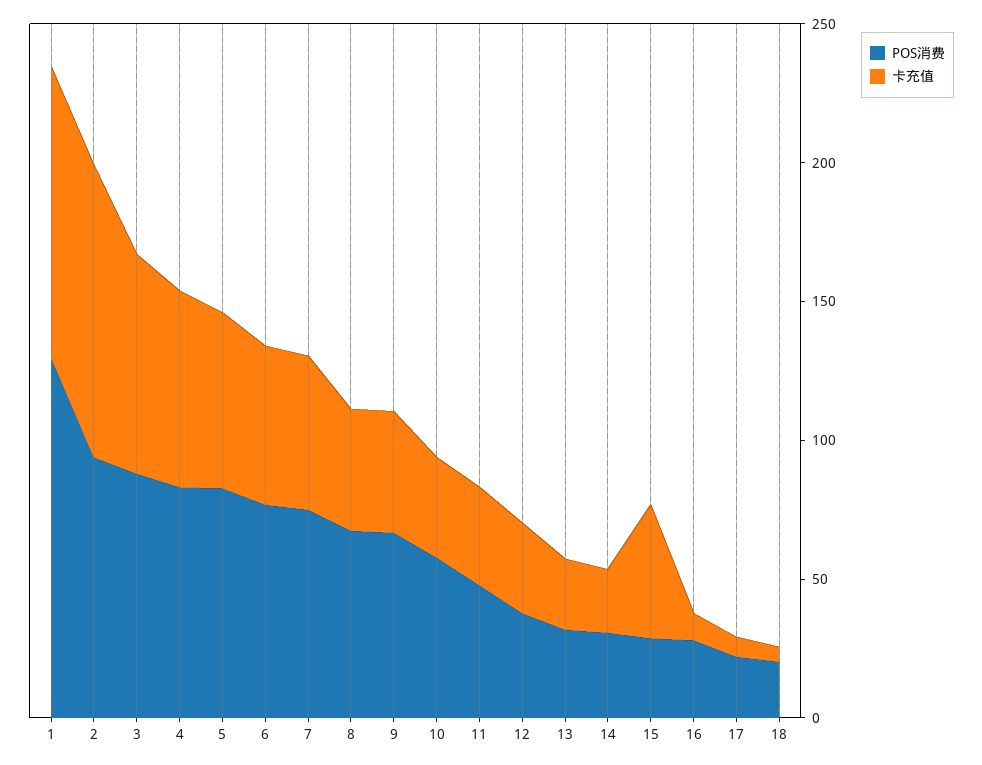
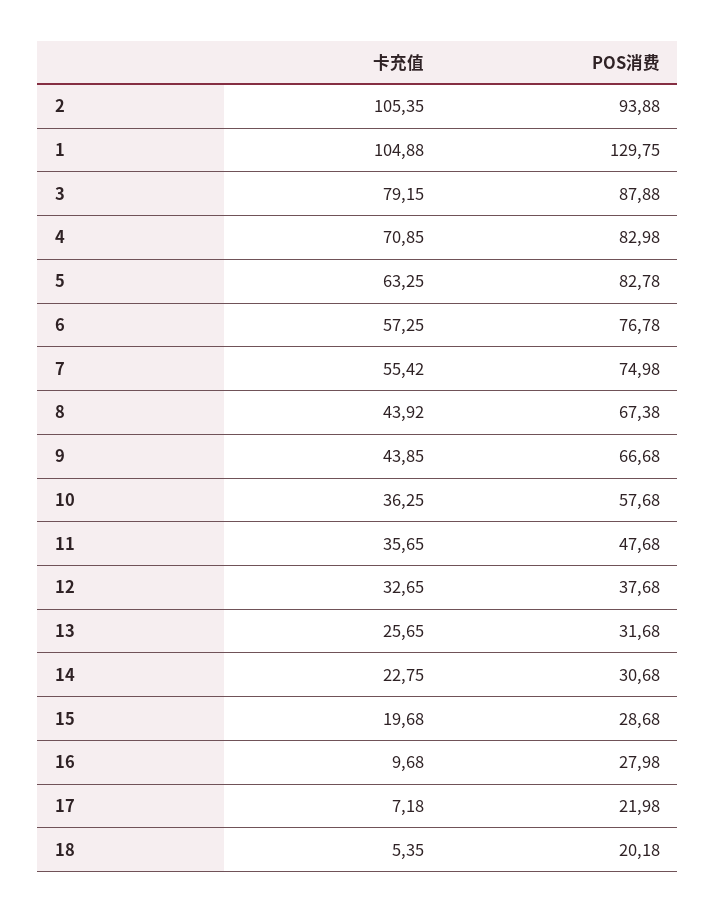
卡充值, 15: 50 -> 19.68

